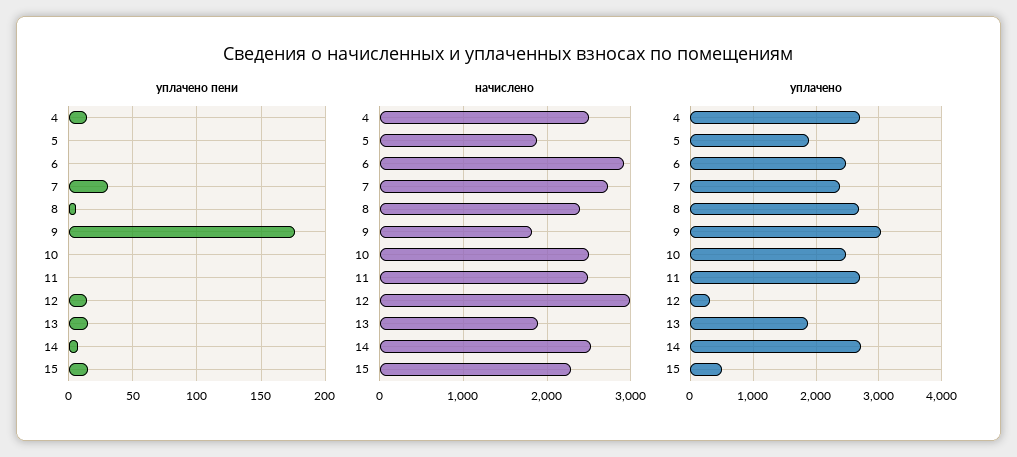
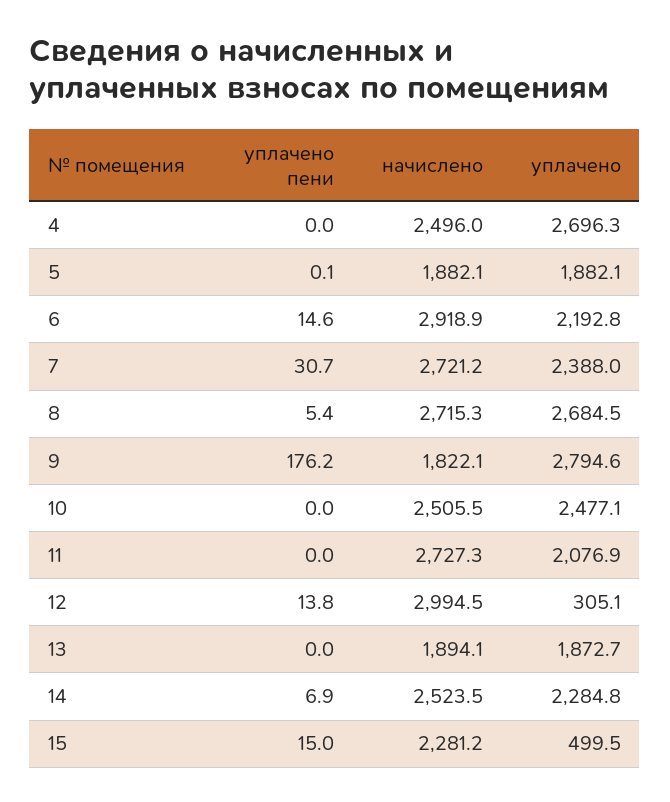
уплачено пени, 4: 15 -> 0
уплачено пени, 6: 0 -> 14.6
уплачено пени, 13: 15 -> 0
начислено, 8: 2400 -> 2715.3
начислено, 11: 2500 -> 2727.3
уплачено, 6: 2500 -> 2192.8
уплачено, 9: 3000 -> 2794.6
уплачено, 11: 2700 -> 2076.9
уплачено, 14: 2700 -> 2284.8

